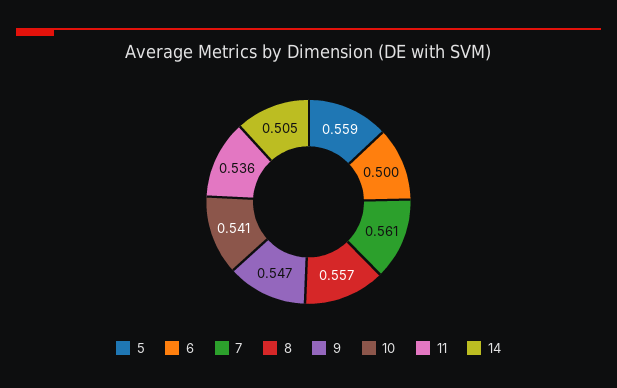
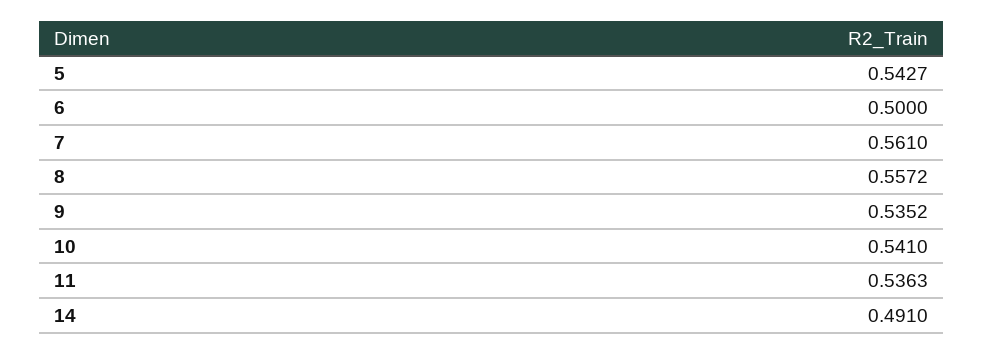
5: 0.559 -> 0.5427
9: 0.547 -> 0.5352
14: 0.505 -> 0.491

